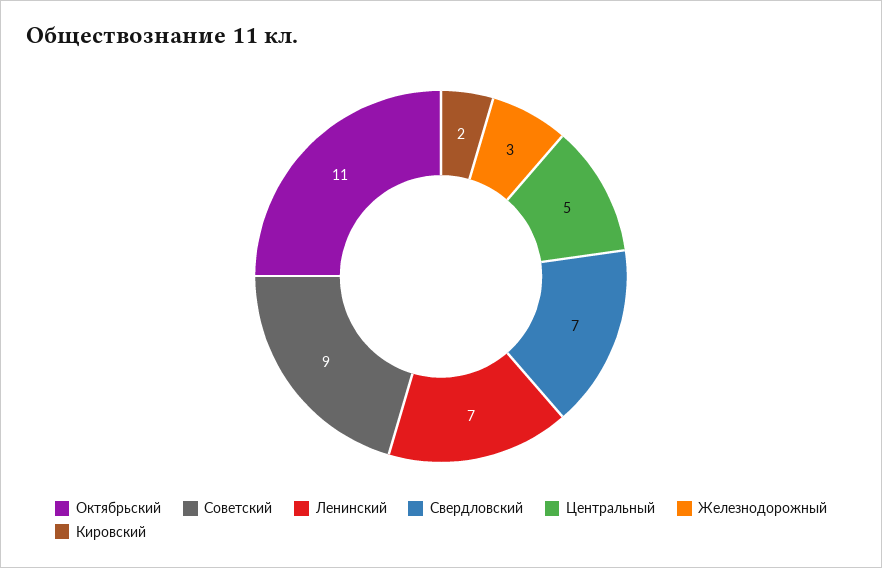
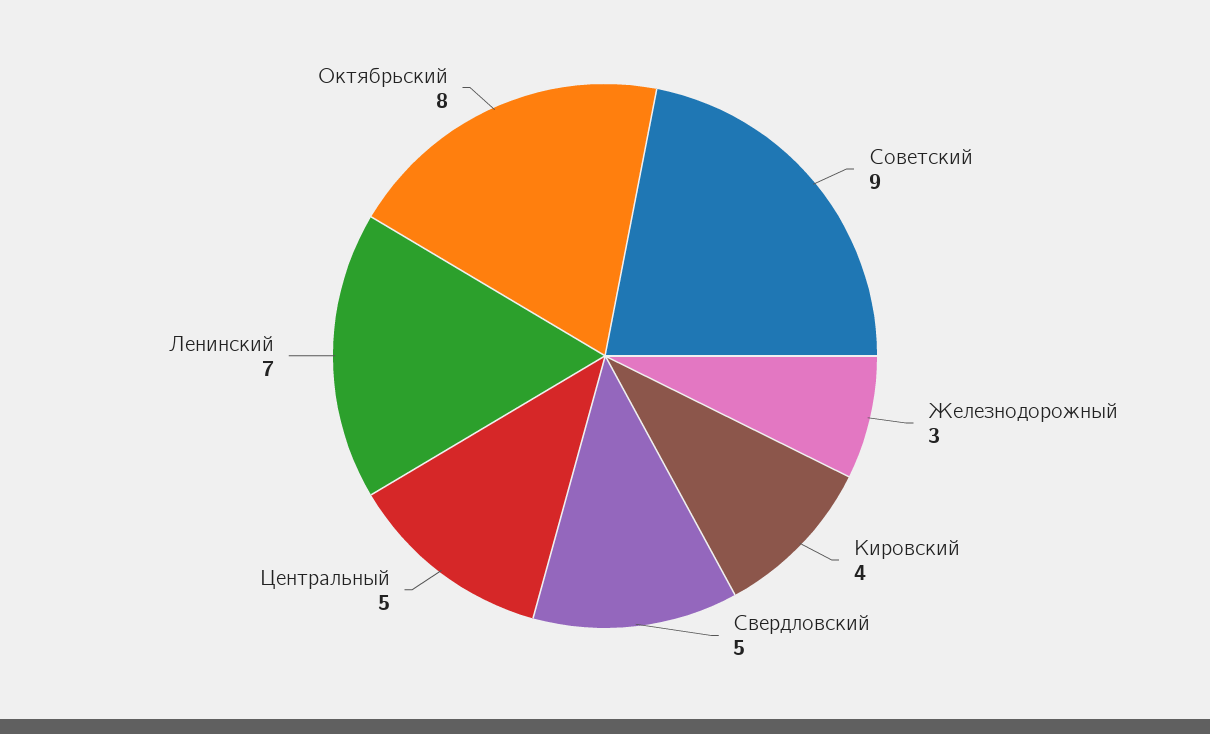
Октябрьский: 11 -> 8
Свердловский: 7 -> 5
Кировский: 2 -> 4

